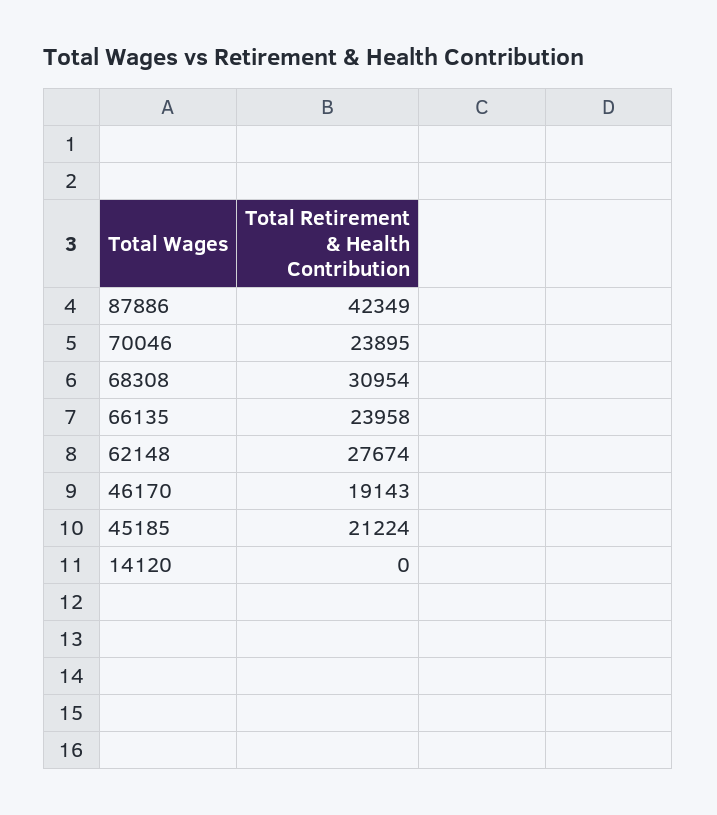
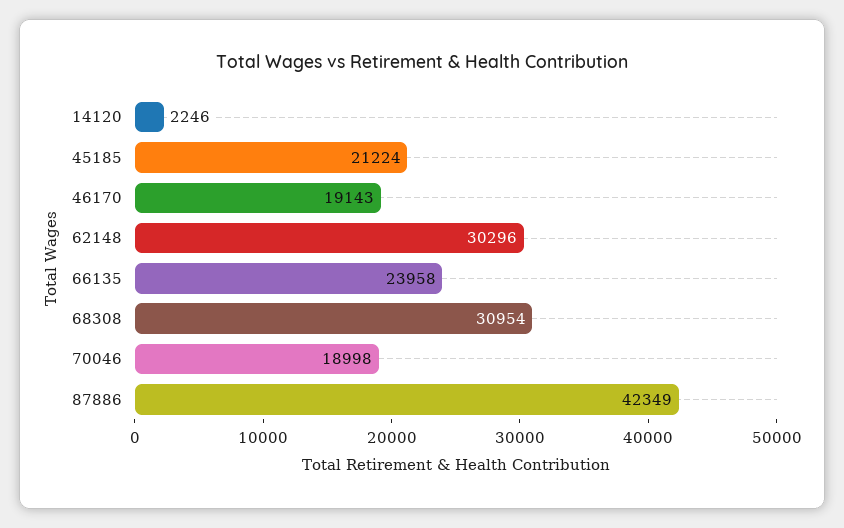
70046: 23895 -> 18998
62148: 27674 -> 30296
14120: 0 -> 2246

